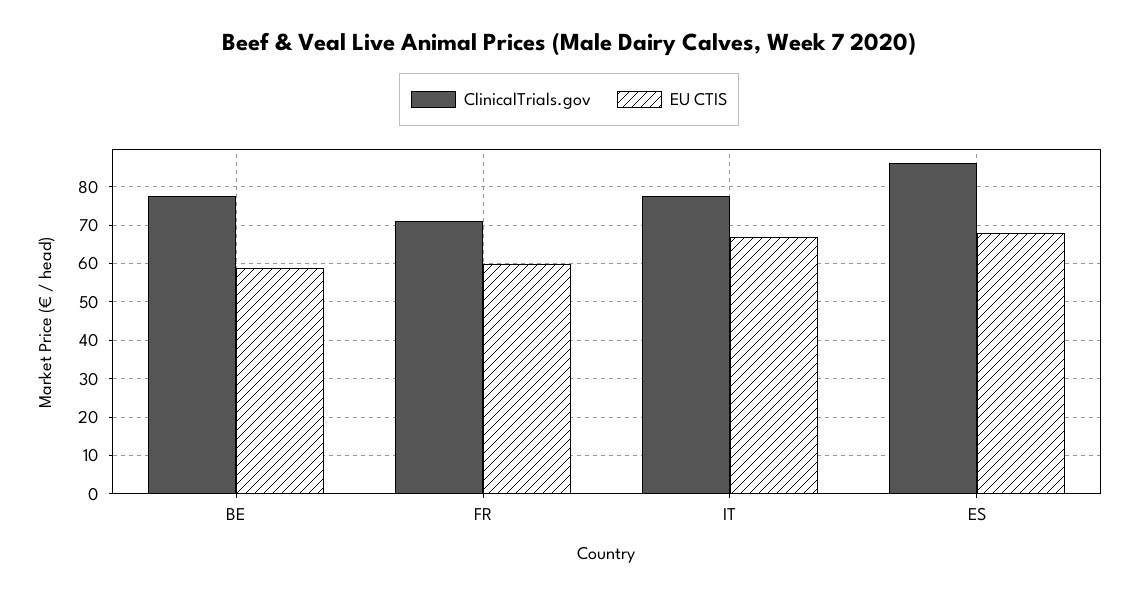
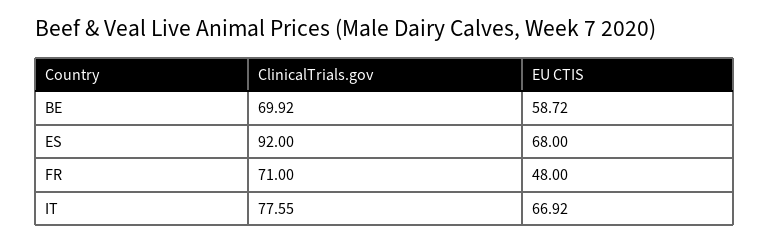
ClinicalTrials.gov, BE: 78 -> 69.92
EU CTIS, FR: 60 -> 48
ClinicalTrials.gov, ES: 86 -> 92

